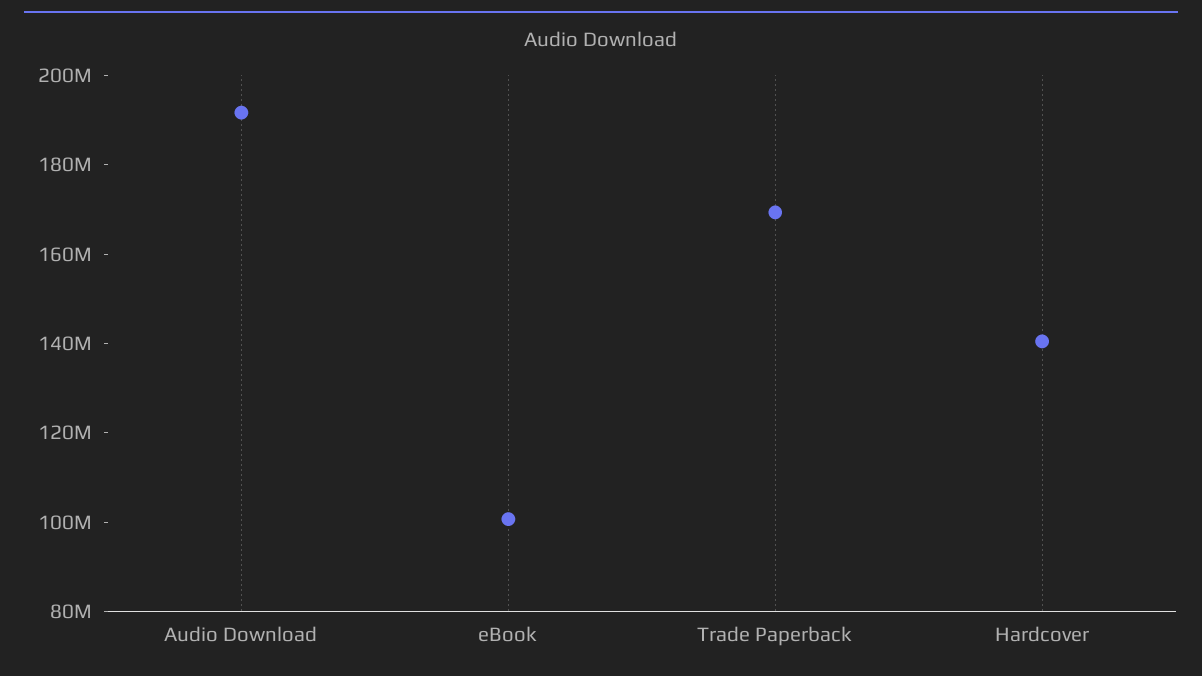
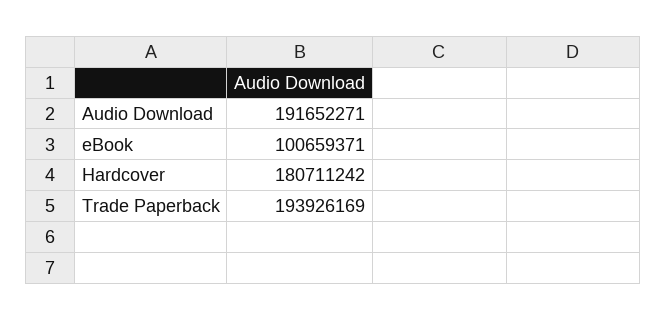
Trade Paperback: 170000000 -> 193926169
Hardcover: 140000000 -> 180711242

